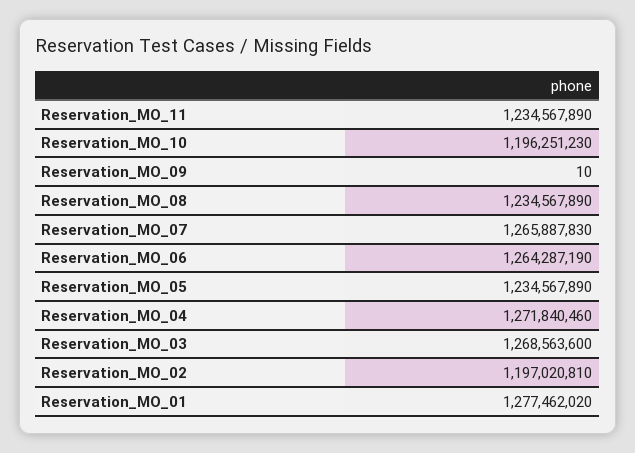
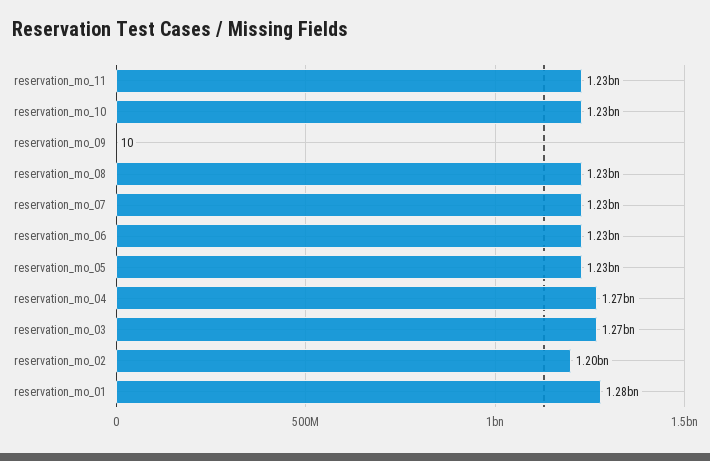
Reservation_MO_10: 1196251230 -> 1230000000
Reservation_MO_07: 1265887830 -> 1230000000
Reservation_MO_06: 1264287190 -> 1230000000

